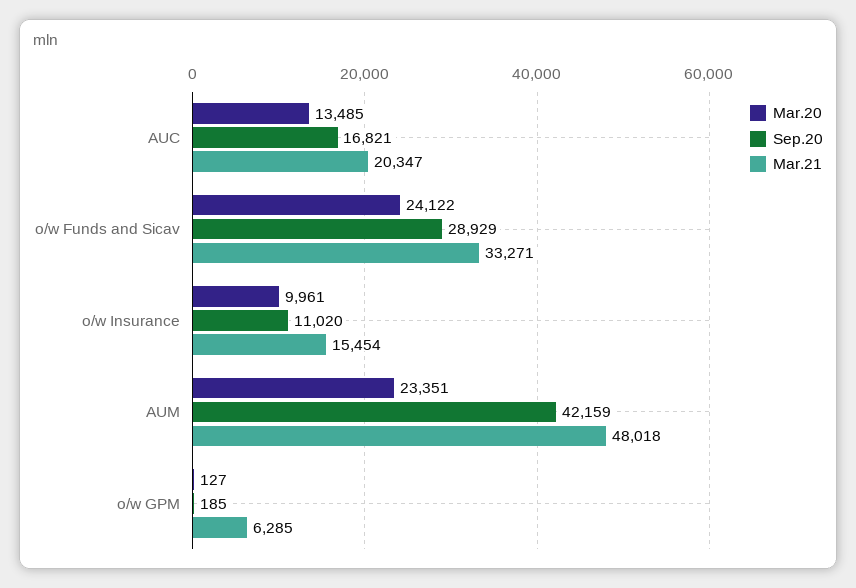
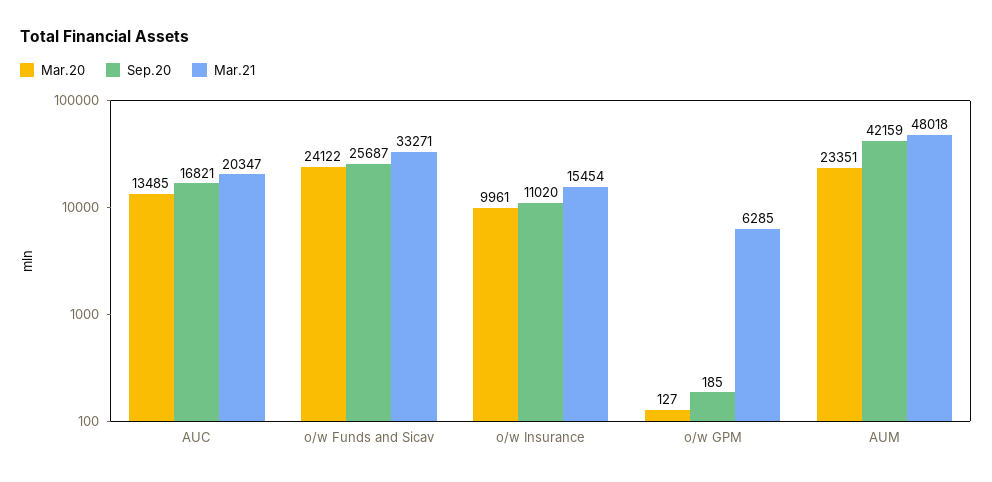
Sep.20, o/w Funds and Sicav: 28929 -> 25687

